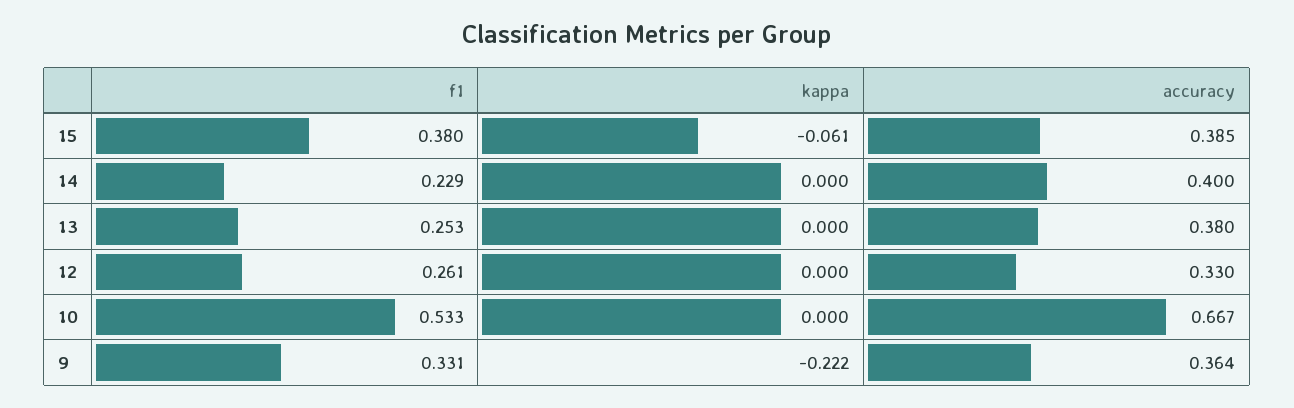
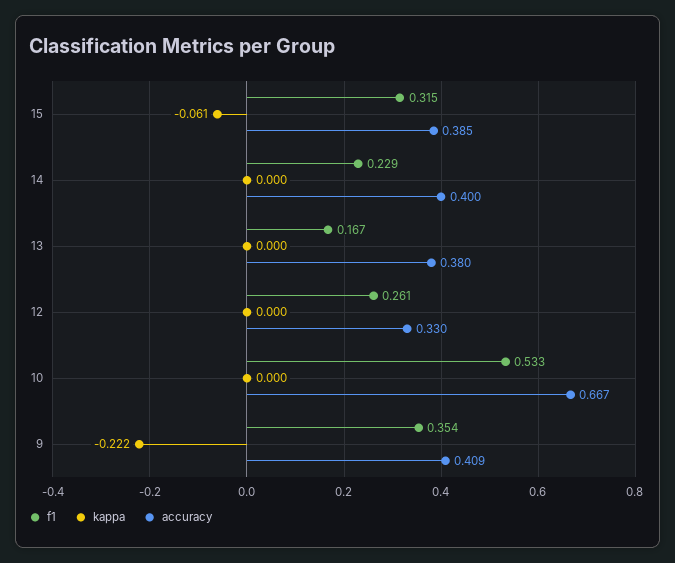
f1, 15: 0.38 -> 0.315
f1, 13: 0.253 -> 0.167
f1, 9: 0.331 -> 0.354
accuracy, 9: 0.364 -> 0.409

